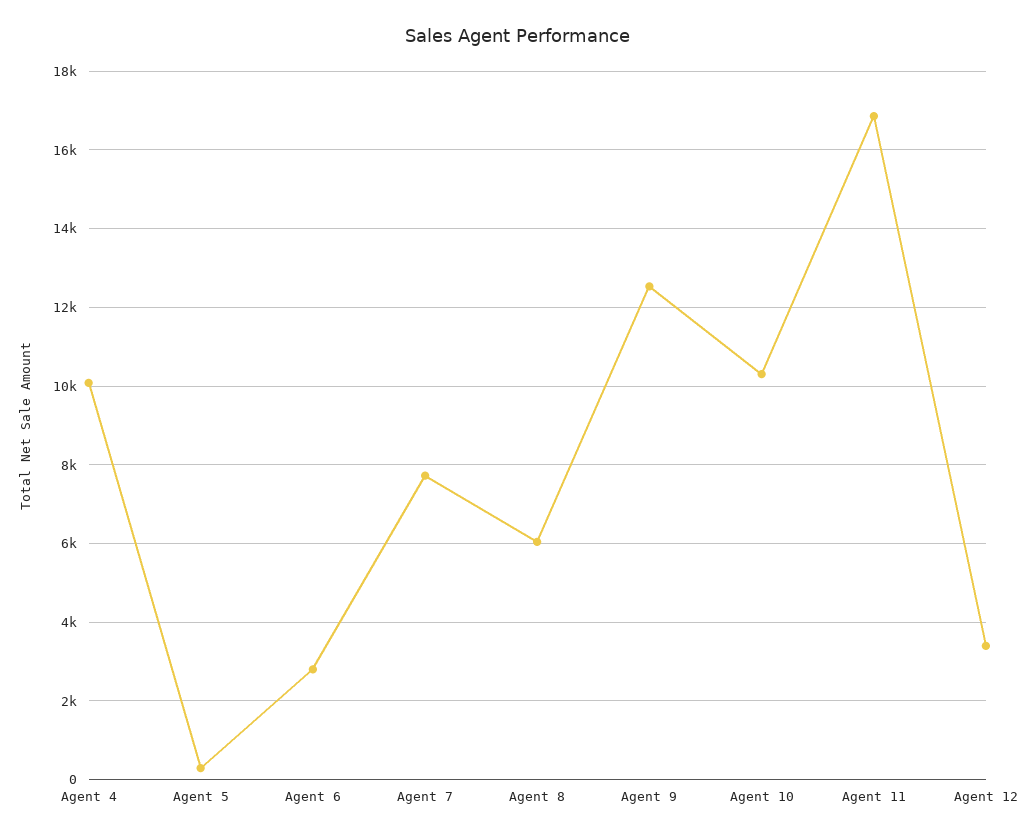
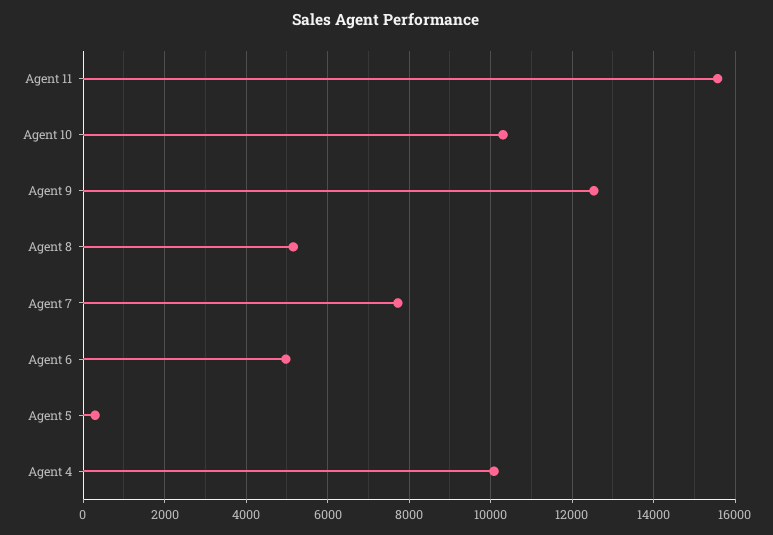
Agent 6: 2800 -> 5000
Agent 8: 6000 -> 5200
Agent 11: 16800 -> 15600
Agent 12: 3400 -> none

